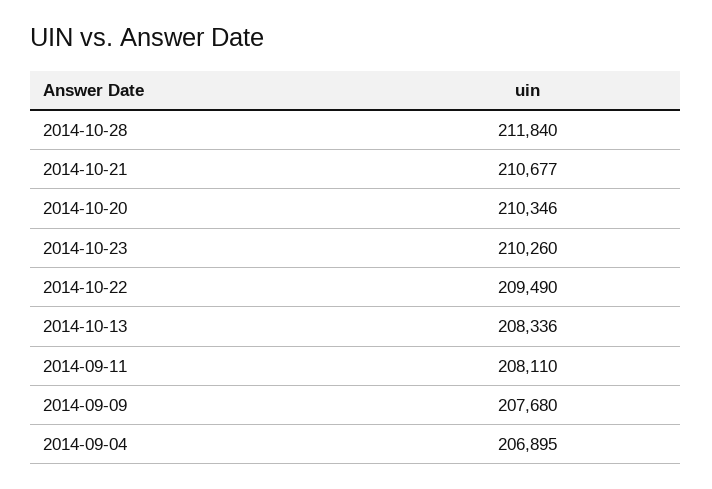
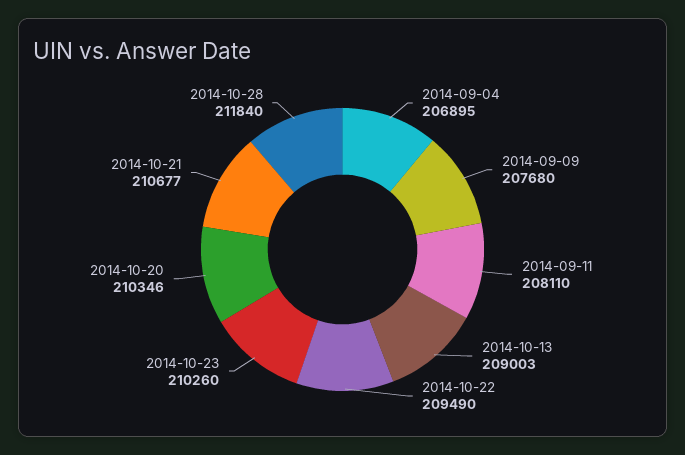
2014-10-13: 208336 -> 209003

